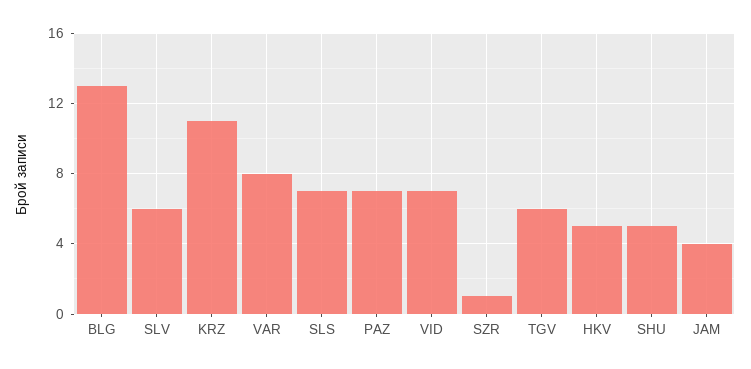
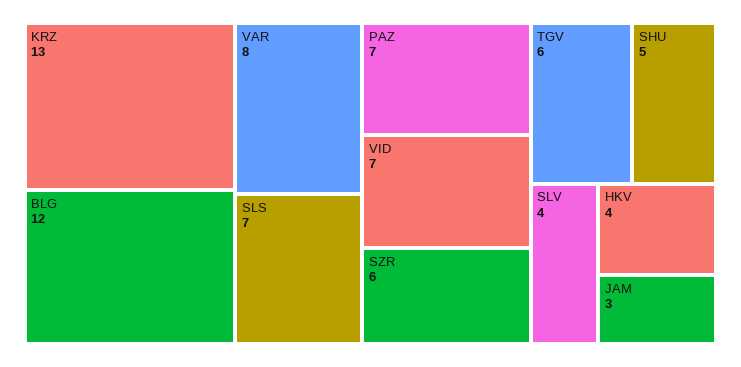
BLG: 13 -> 12
SLV: 6 -> 4
KRZ: 11 -> 13
SZR: 1 -> 6
HKV: 5 -> 4
JAM: 4 -> 3

